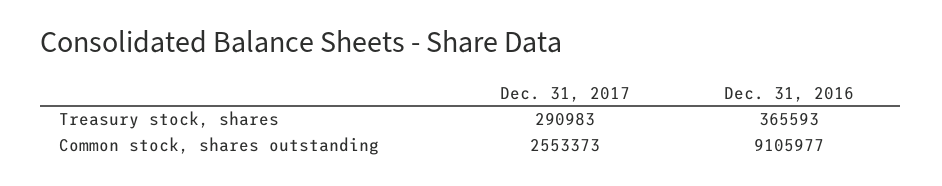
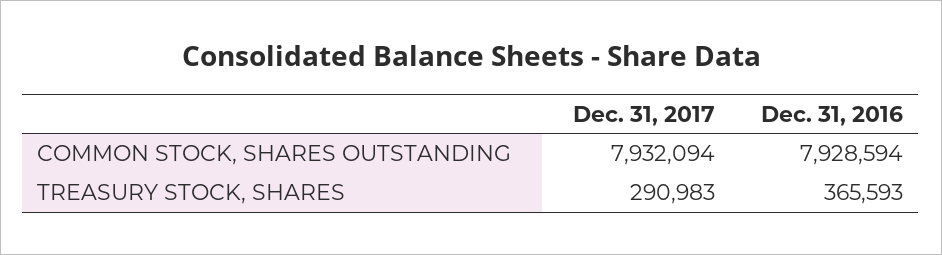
Dec. 31, 2017, Common stock, shares outstanding: 2553373 -> 7932094
Dec. 31, 2016, Common stock, shares outstanding: 9105977 -> 7928594

